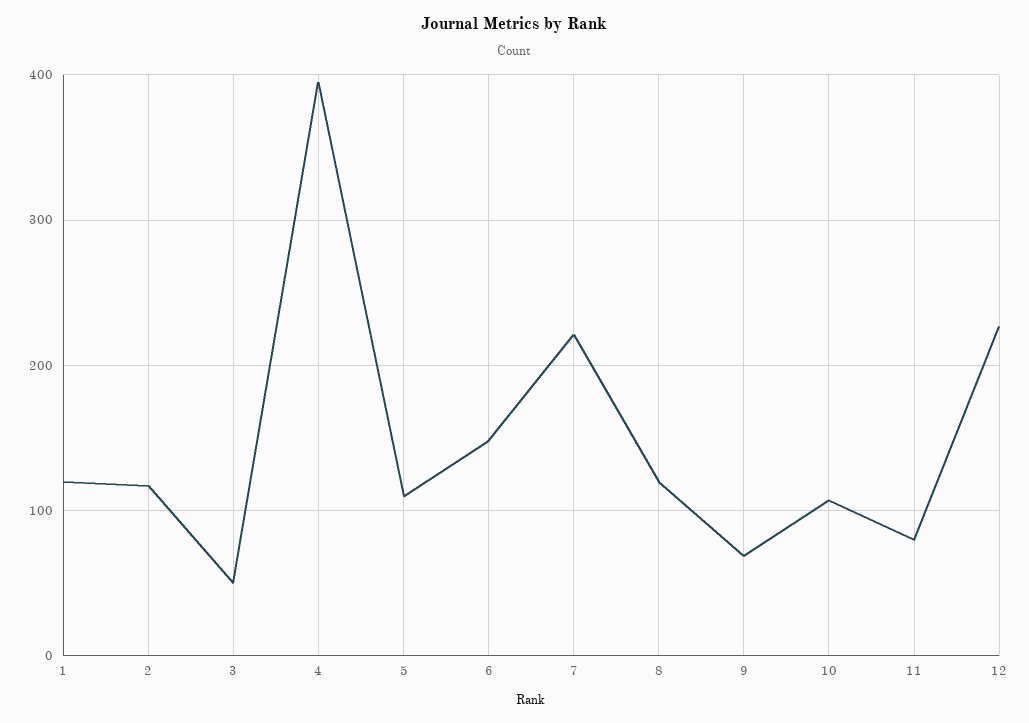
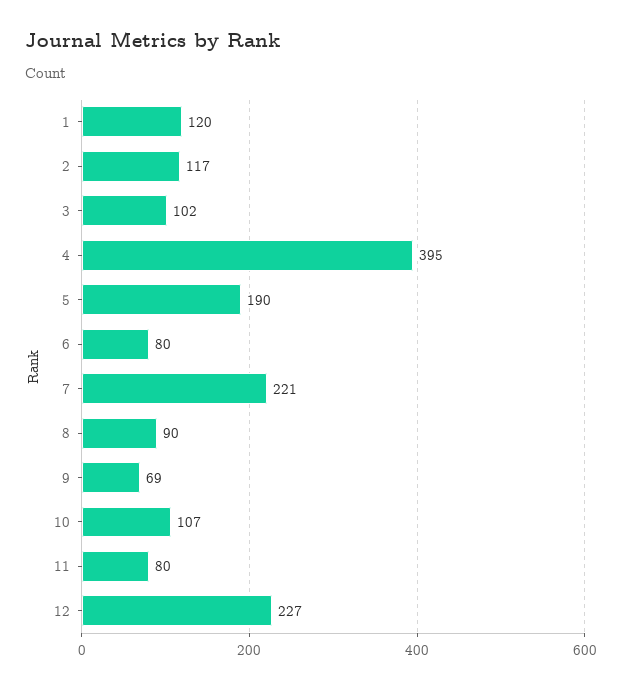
3: 50 -> 102
5: 110 -> 190
6: 150 -> 80
8: 120 -> 90

